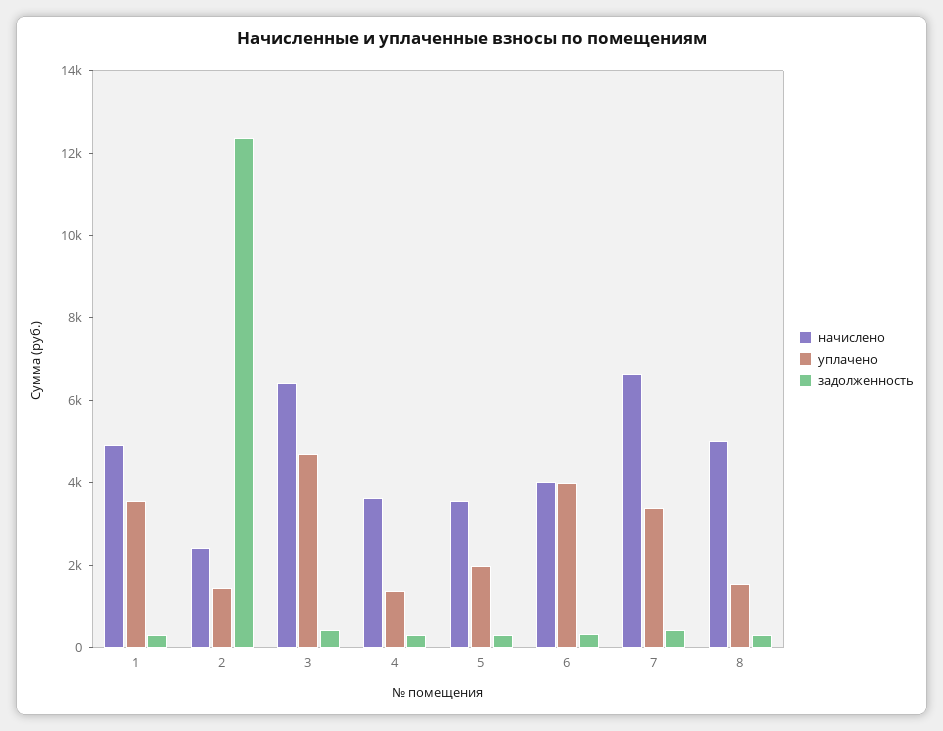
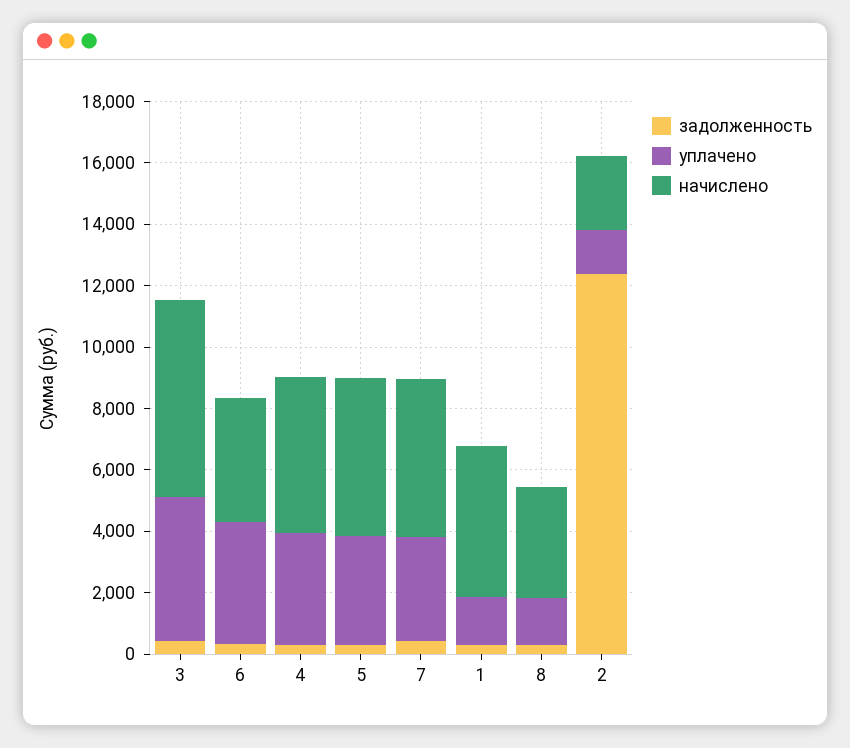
уплачено, 1: 3500 -> 1500
начислено, 4: 3500 -> 5000
уплачено, 4: 1500 -> 3500
начислено, 5: 3500 -> 5000
уплачено, 5: 2000 -> 3500
начислено, 7: 6500 -> 5000
начислено, 8: 5000 -> 3500

